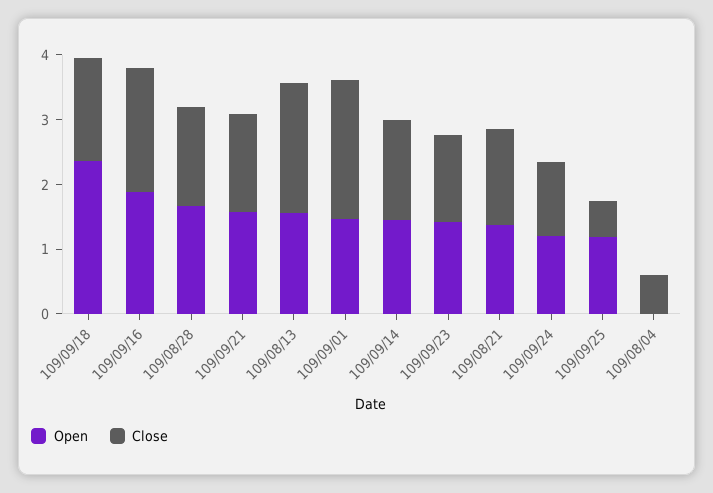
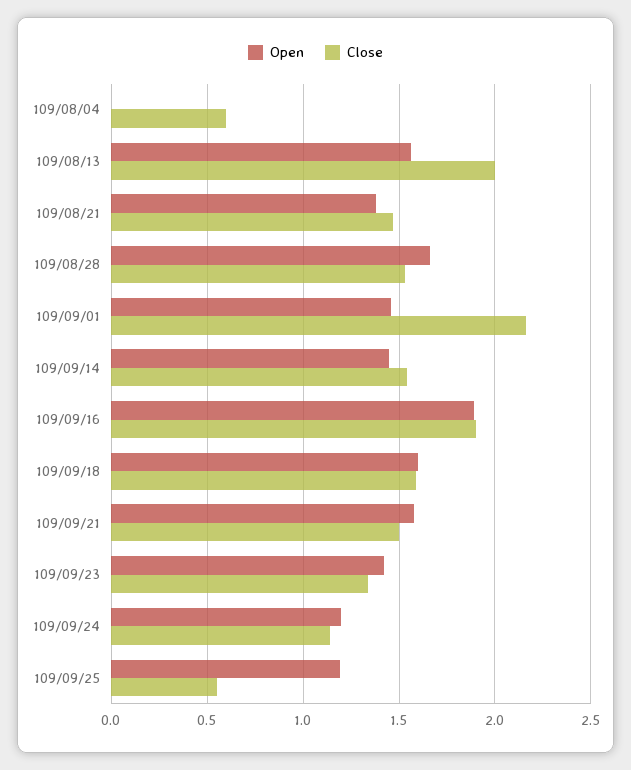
Open, 109/09/18: 2.4 -> 1.6

